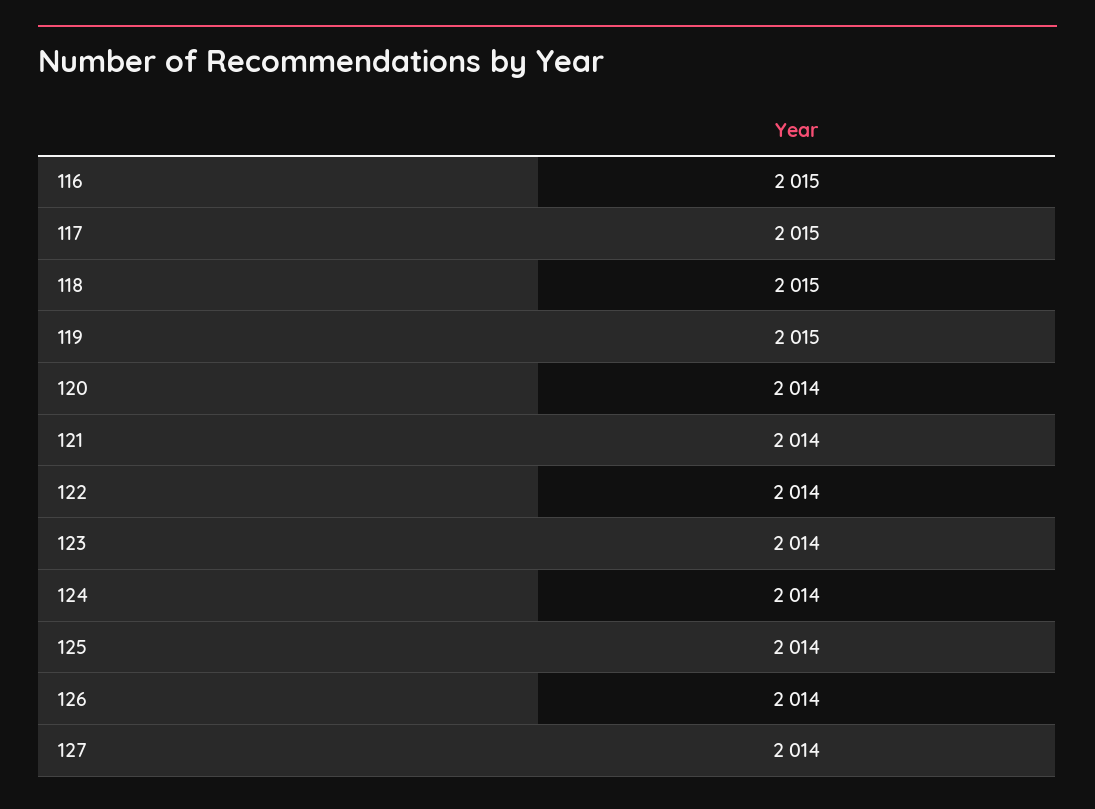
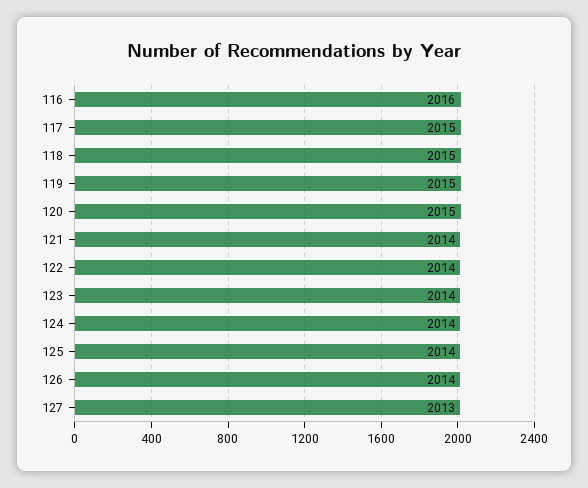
116: 2015 -> 2016
120: 2014 -> 2015
127: 2014 -> 2013

